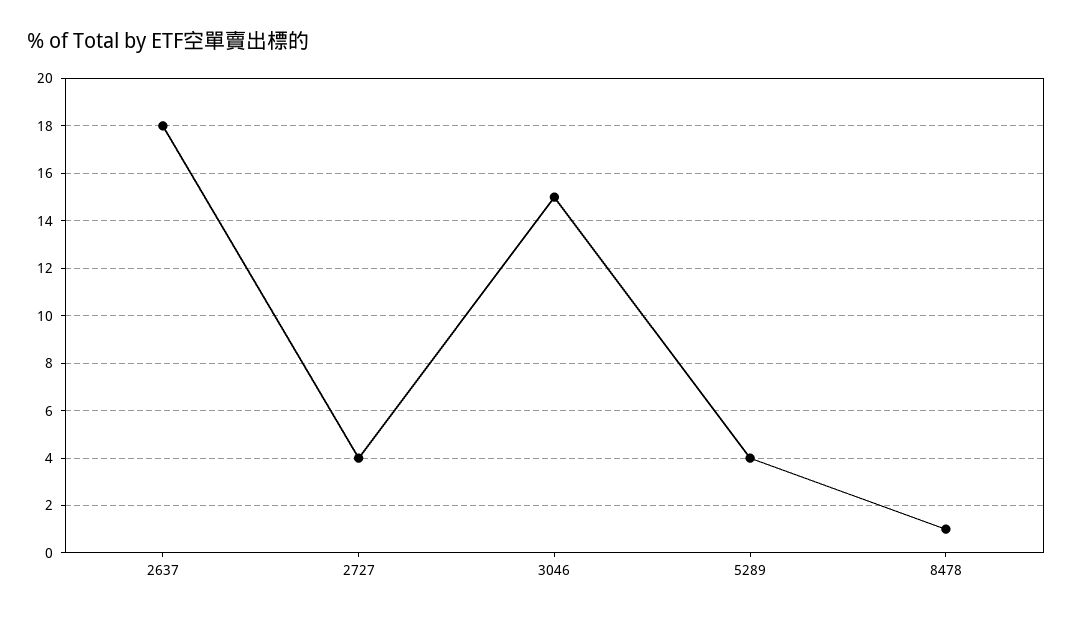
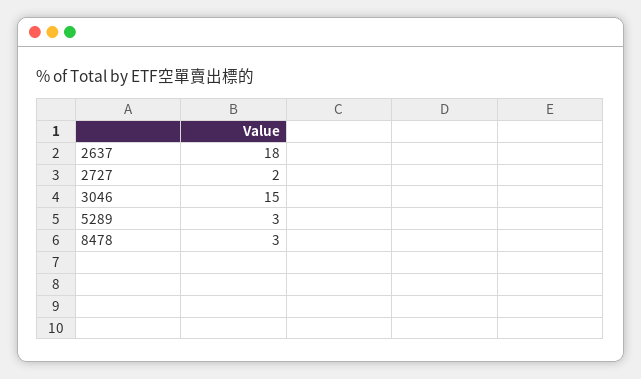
2727: 4 -> 2
5289: 4 -> 3
8478: 1 -> 3

